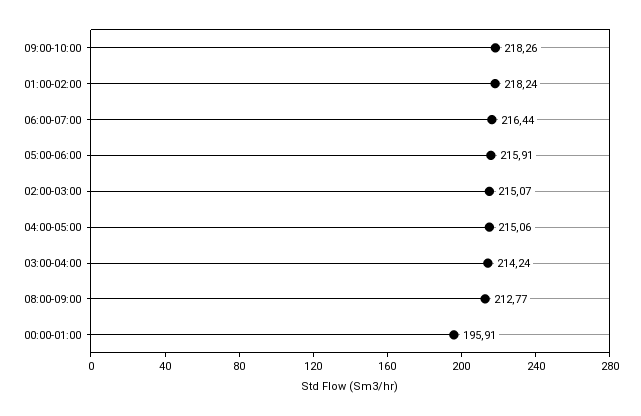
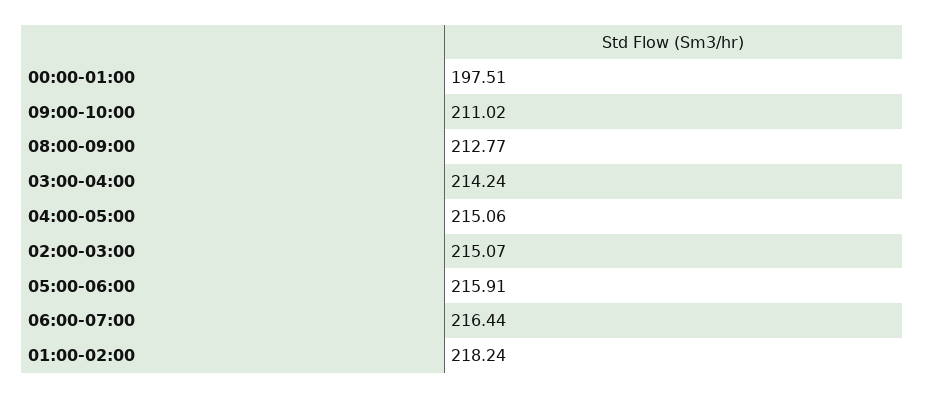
09:00-10:00: 218.26 -> 211.02
00:00-01:00: 195.91 -> 197.51

